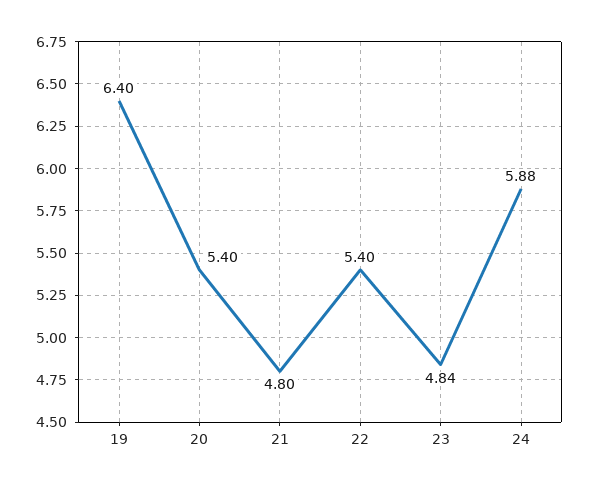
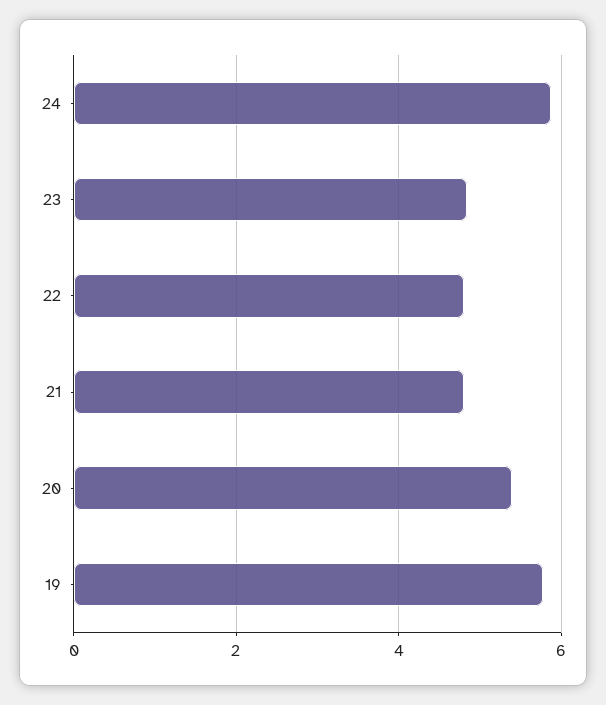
19: 6.4 -> 5.8
22: 5.4 -> 4.8

